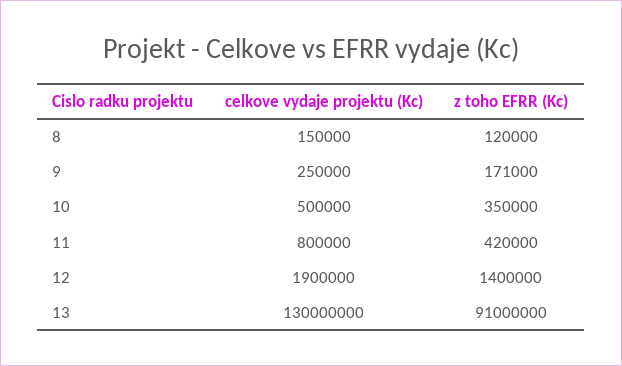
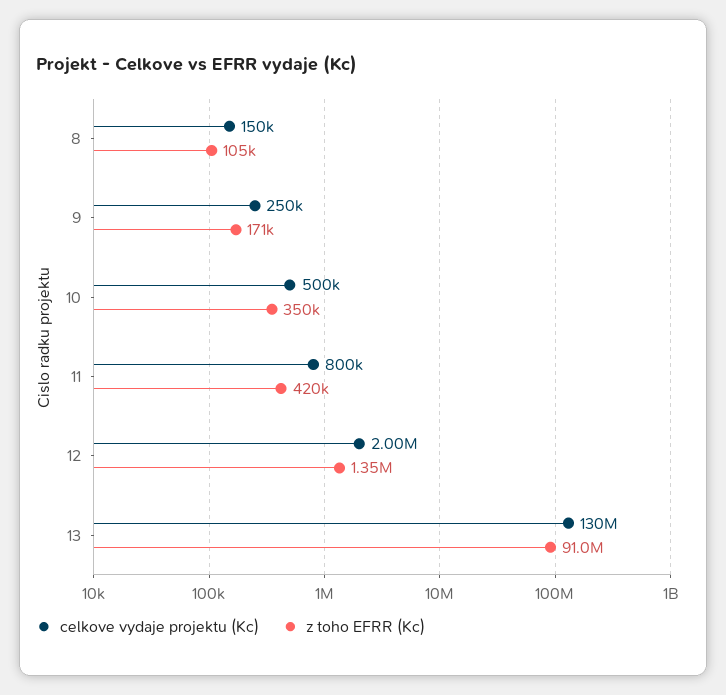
z toho EFRR (Kc), 8: 120000 -> 105000
celkove vydaje projektu (Kc), 12: 1900000 -> 2000000
z toho EFRR (Kc), 12: 1400000 -> 1350000

